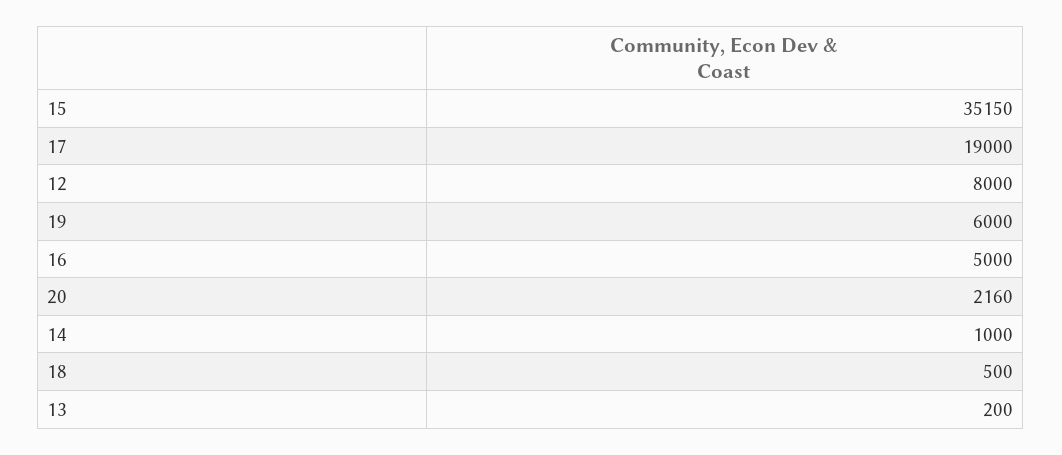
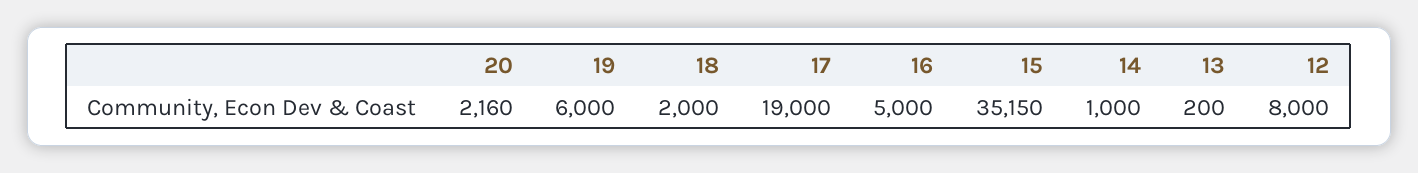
18: 500 -> 2000

